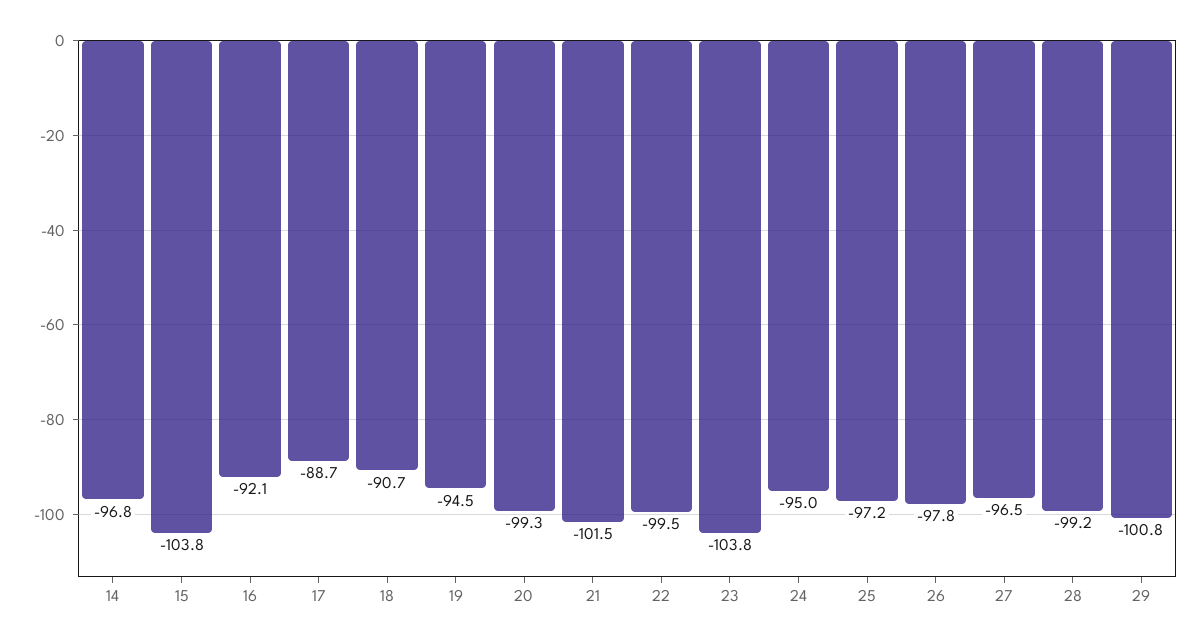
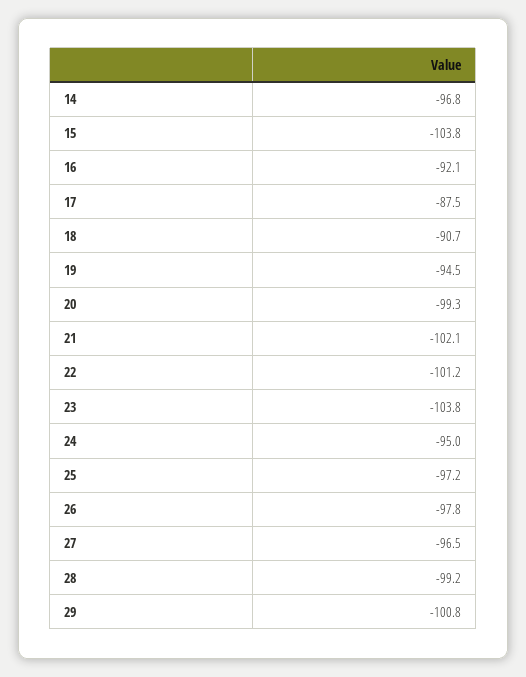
17: -88.7 -> -87.5
21: -101.5 -> -102.1
22: -99.5 -> -101.2

